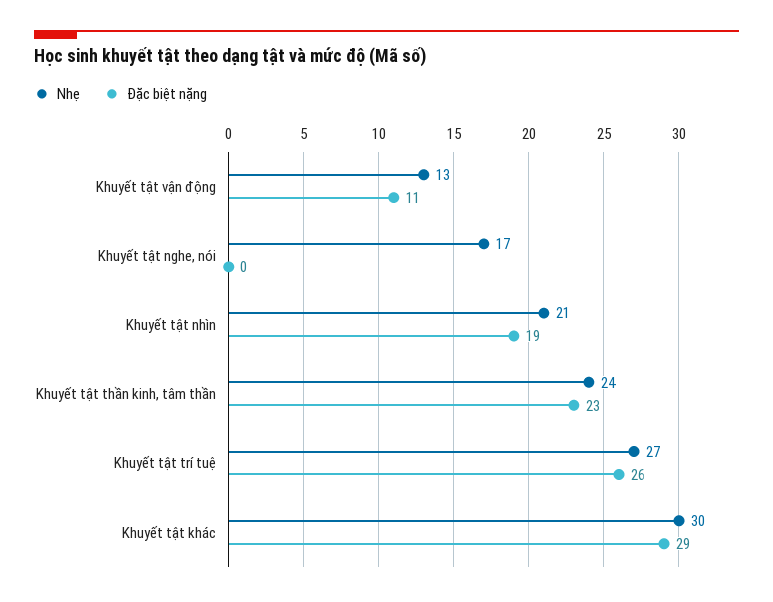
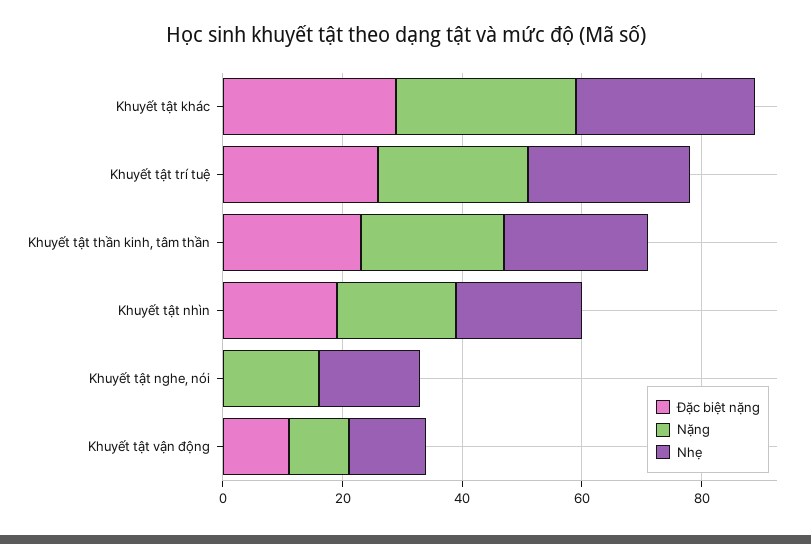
Nặng, Khuyết tật khác: none -> 30
Nặng, Khuyết tật trí tuệ: none -> 25
Nặng, Khuyết tật thần kinh, tâm thần: none -> 25
Nặng, Khuyết tật nhìn: none -> 20
Nặng, Khuyết tật nghe, nói: none -> 15
Nặng, Khuyết tật vận động: none -> 10

